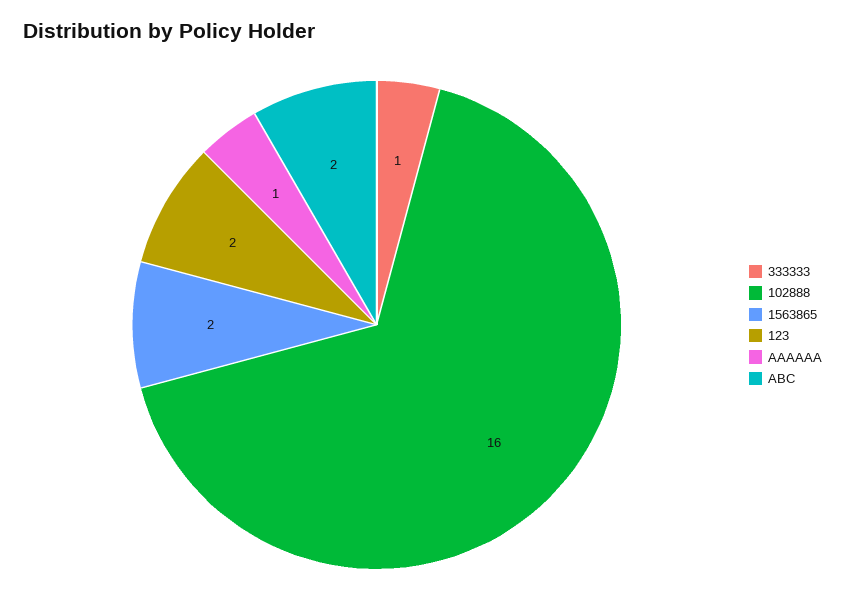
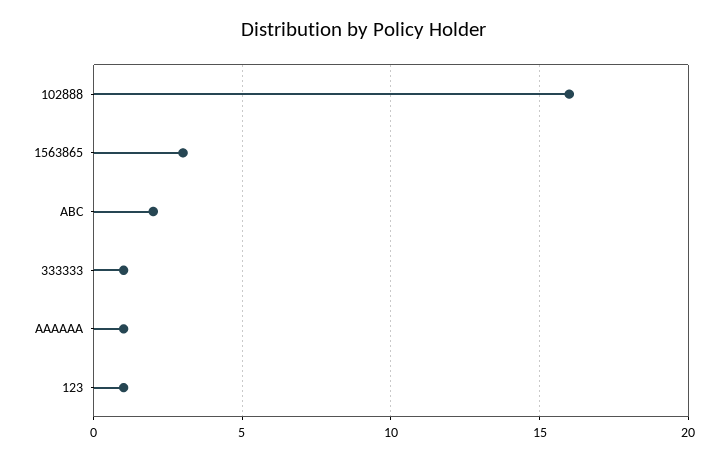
1563865: 2 -> 3
123: 2 -> 1

